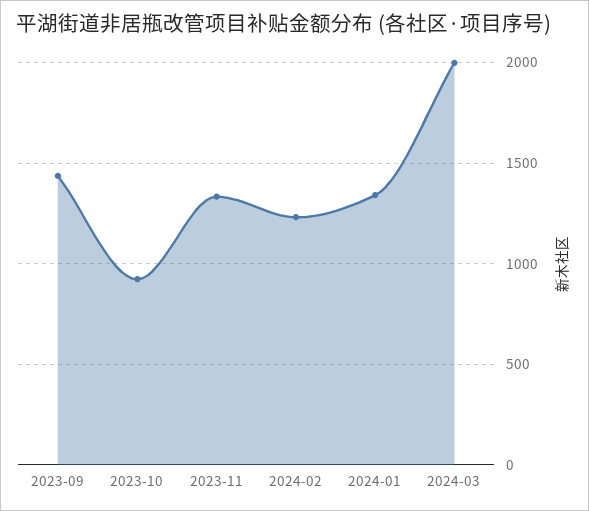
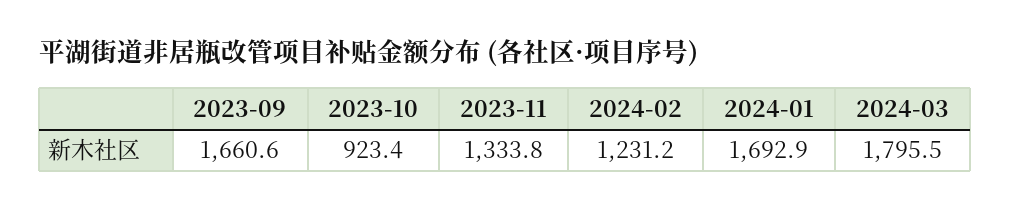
2023-09: 1450 -> 1660.6
2024-01: 1350 -> 1692.9
2024-03: 2000 -> 1795.5

